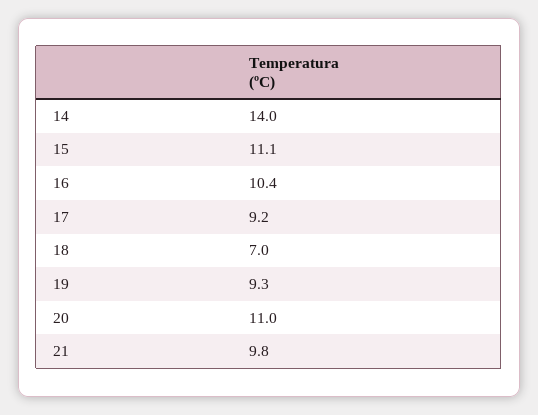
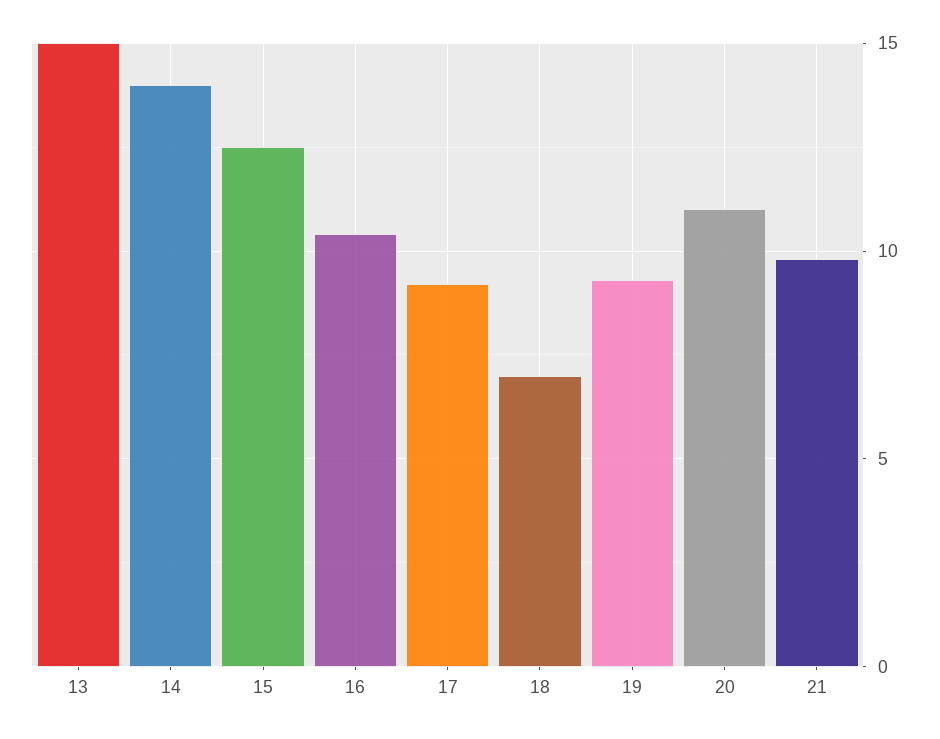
15: 11.1 -> 12.5
13: none -> 15

